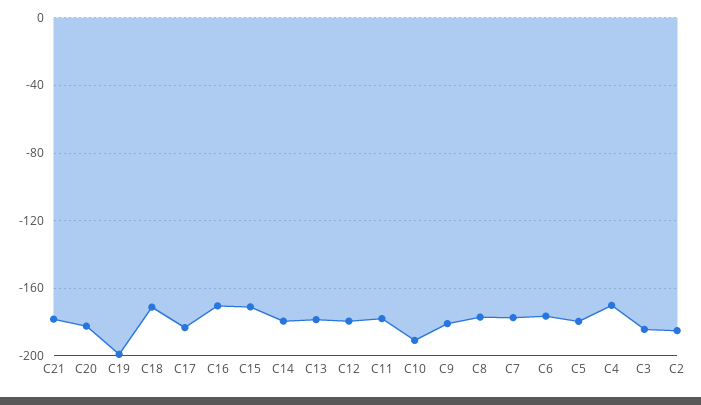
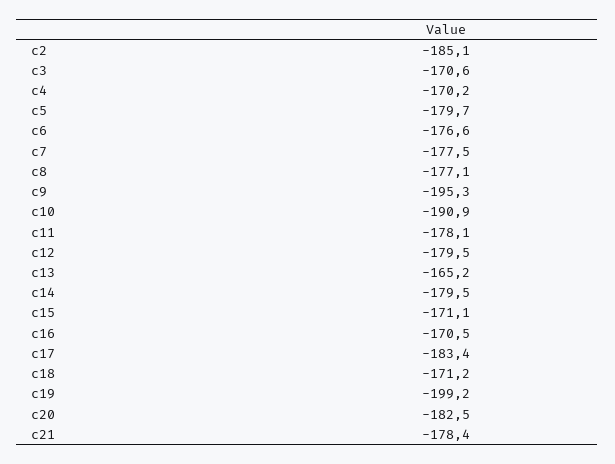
C13: -180 -> -165.2
C9: -180 -> -195.3
C3: -185 -> -170.6

